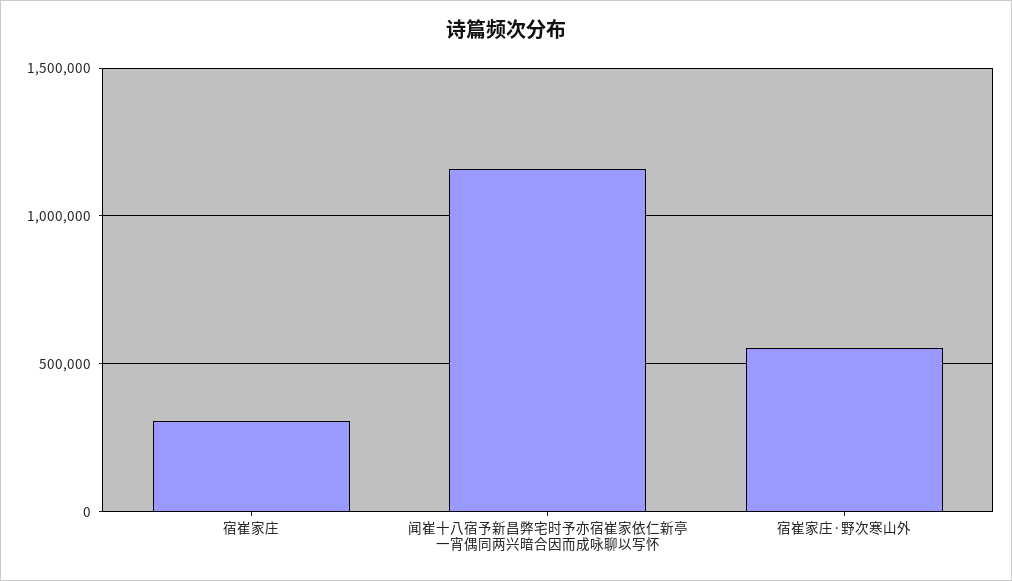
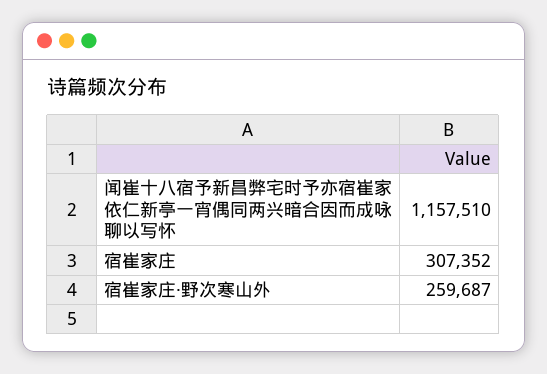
宿崔家庄·野次寒山外: 550000 -> 259687

